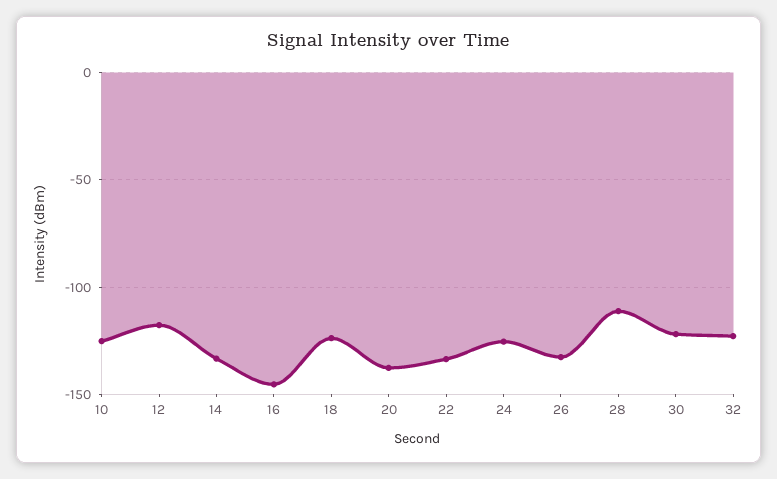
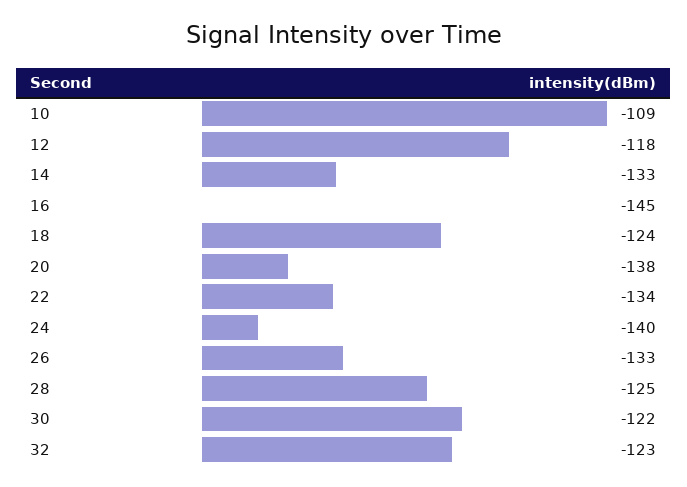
10: -125 -> -109
24: -125 -> -140
28: -110 -> -125

